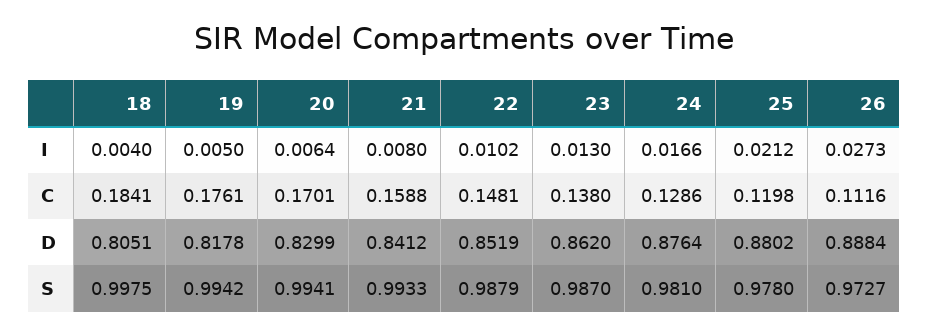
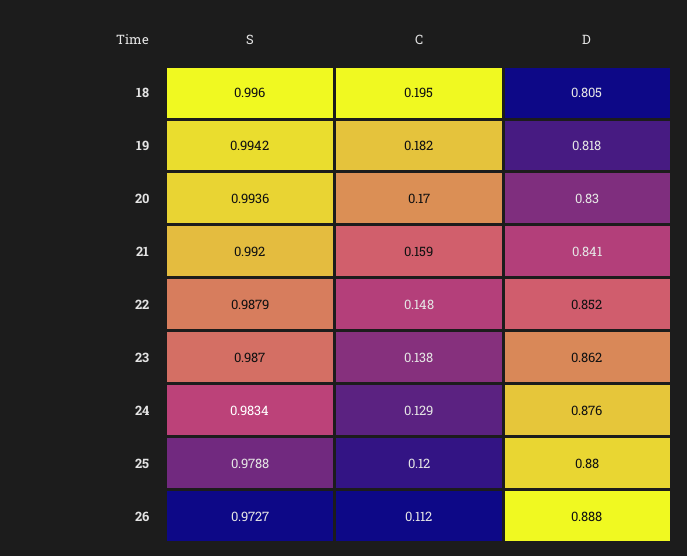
18, I: 0.004 -> none
19, I: 0.005 -> none
20, I: 0.0064 -> none
21, I: 0.008 -> none
22, I: 0.0102 -> none
23, I: 0.013 -> none
24, I: 0.0166 -> none
25, I: 0.0212 -> none
26, I: 0.0273 -> none
18, C: 0.1841 -> 0.195
19, C: 0.1761 -> 0.182
18, S: 0.9975 -> 0.996
20, S: 0.9941 -> 0.9936
21, S: 0.9933 -> 0.992
24, S: 0.981 -> 0.9834
25, S: 0.978 -> 0.9788

